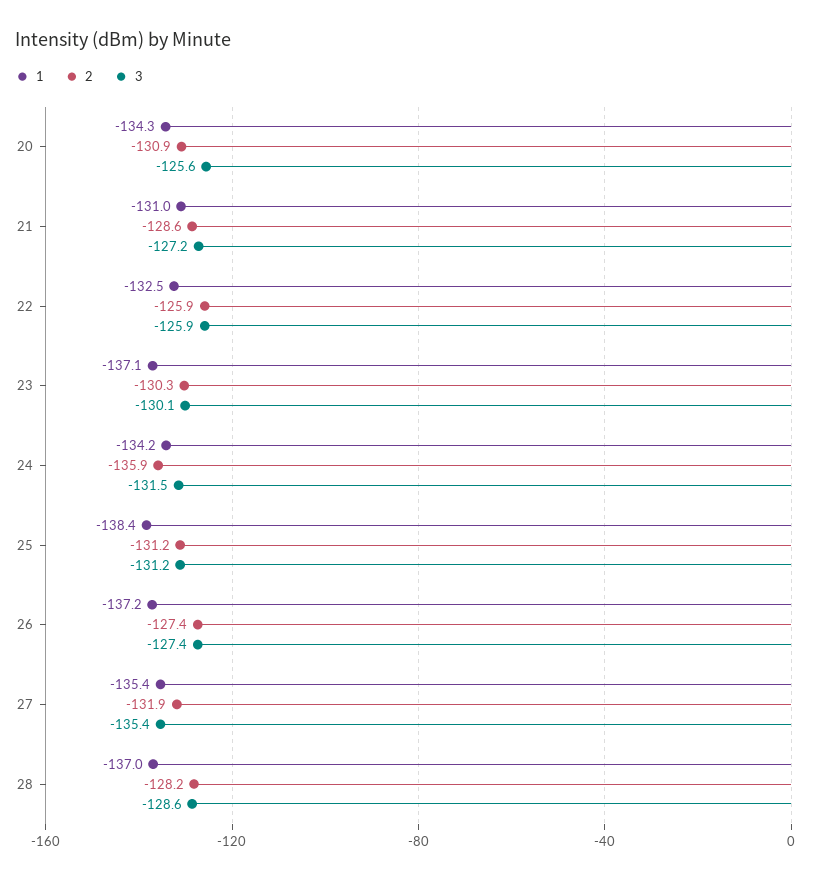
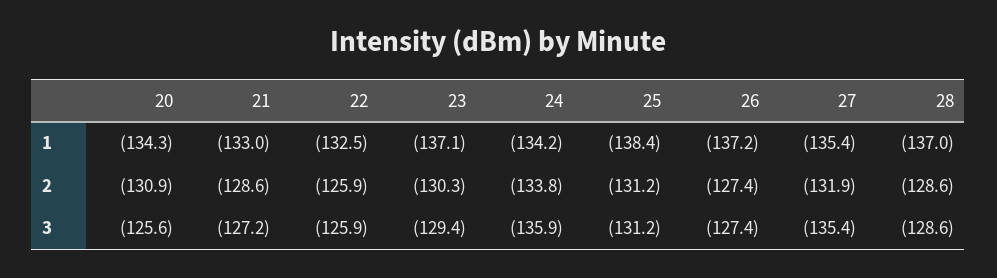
1, 21: -131 -> -133
3, 23: -130.1 -> -129.4
2, 24: -135.9 -> -133.8
3, 24: -131.5 -> -135.9
2, 28: -128.2 -> -128.6

